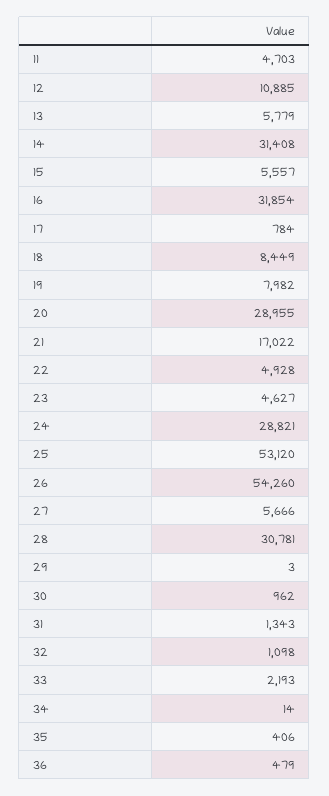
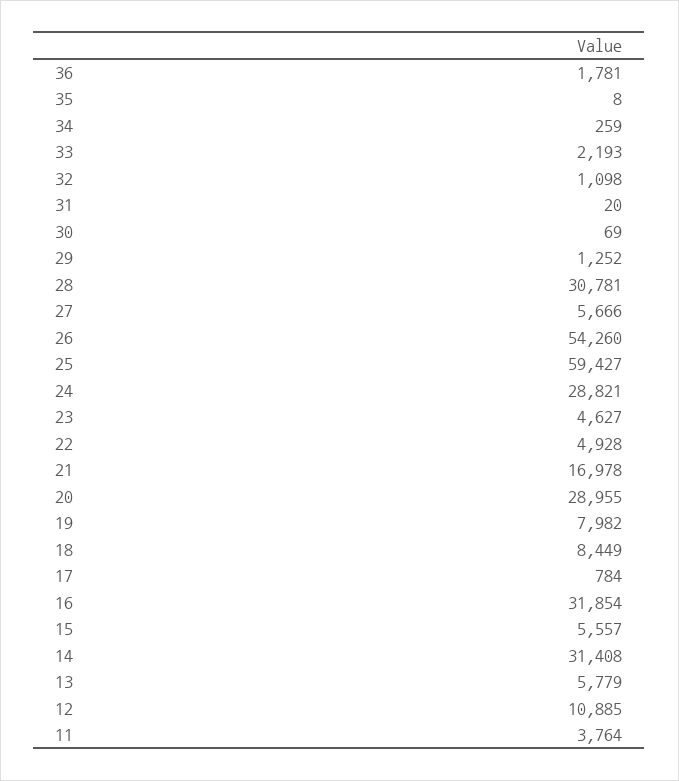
11: 4703 -> 3764
21: 17022 -> 16978
25: 53120 -> 59427
29: 3 -> 1252
30: 962 -> 69
31: 1343 -> 20
34: 14 -> 259
35: 406 -> 8
36: 479 -> 1781

